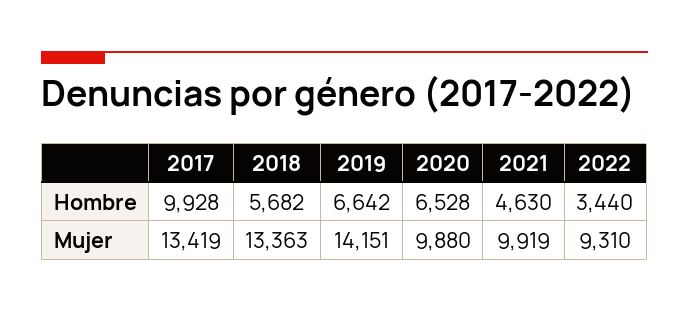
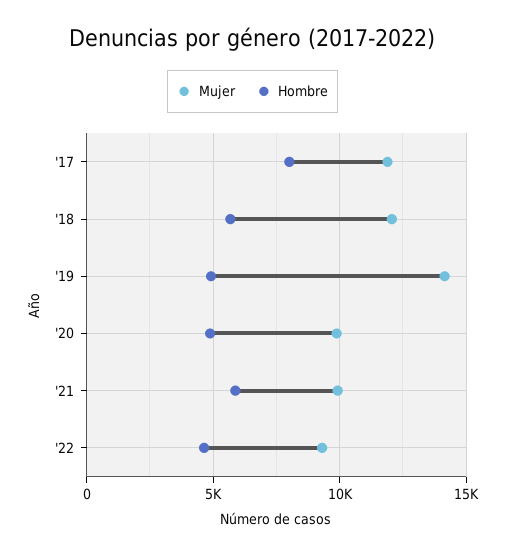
Hombre, 2017: 9928 -> 8000
Hombre, 2019: 6642 -> 5000
Hombre, 2020: 6528 -> 5000
Hombre, 2021: 4630 -> 6000
Hombre, 2022: 3440 -> 4500
Mujer, 2017: 13419 -> 12000
Mujer, 2018: 13363 -> 12000

